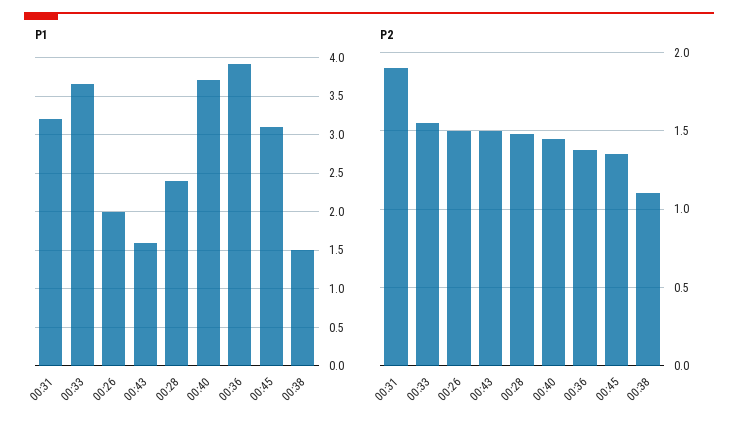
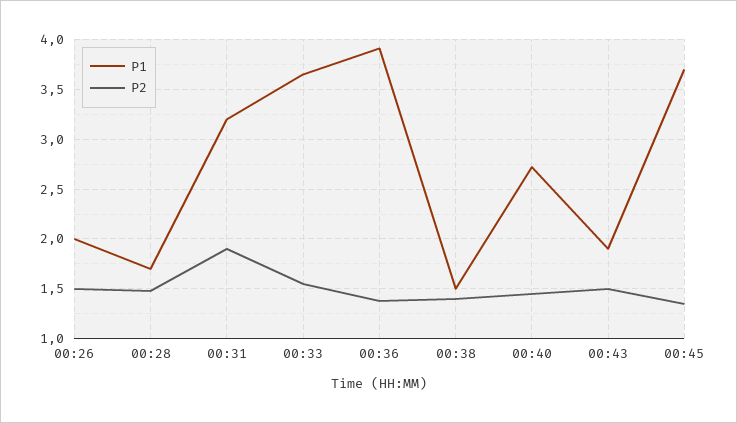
P1, 00:43: 1.6 -> 1.9
P1, 00:28: 2.4 -> 1.7
P1, 00:40: 3.7 -> 2.7
P1, 00:45: 3.1 -> 3.7
P2, 00:38: 1.1 -> 1.4

